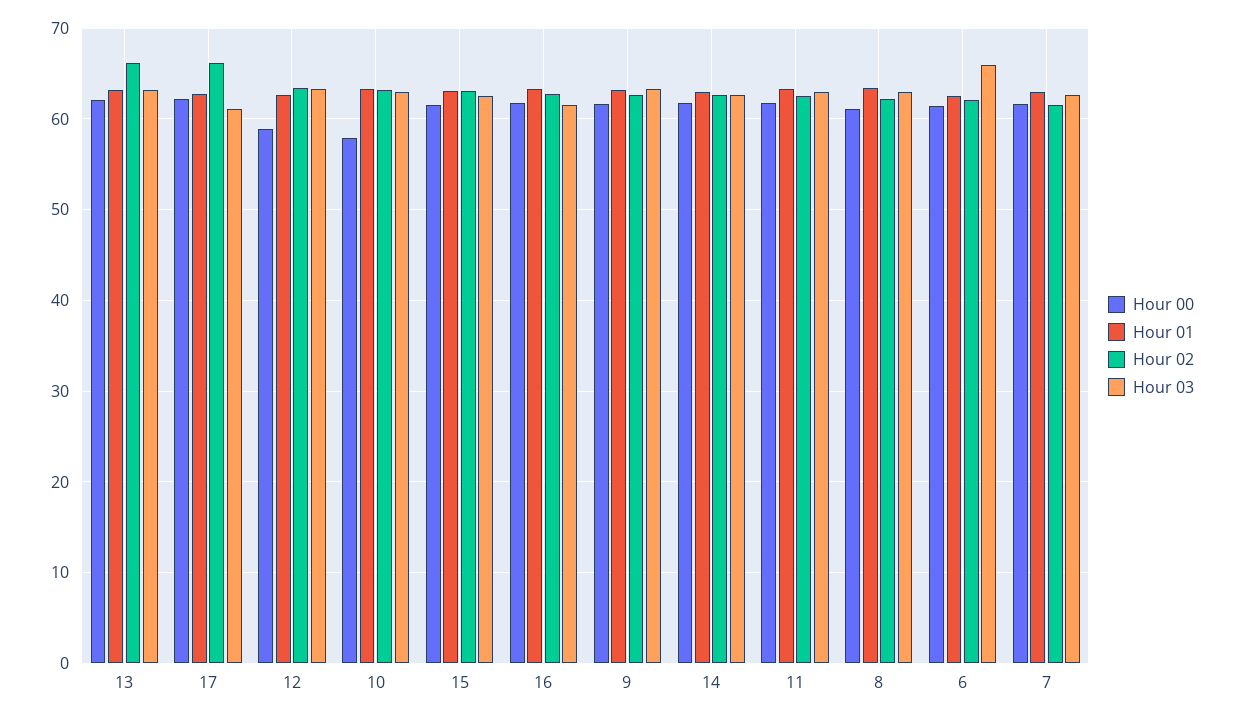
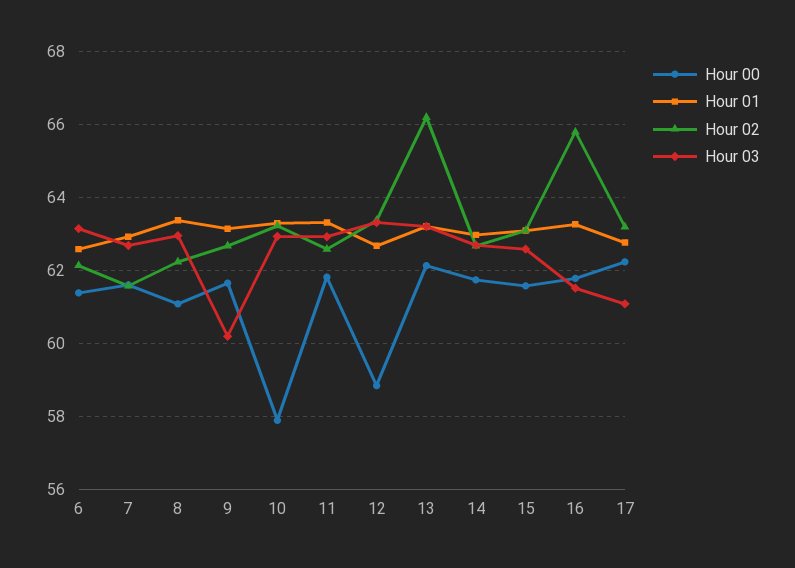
Hour 02, 17: 66 -> 63.2
Hour 02, 16: 63 -> 65.8
Hour 03, 9: 63 -> 60.2
Hour 03, 6: 66 -> 63.2

